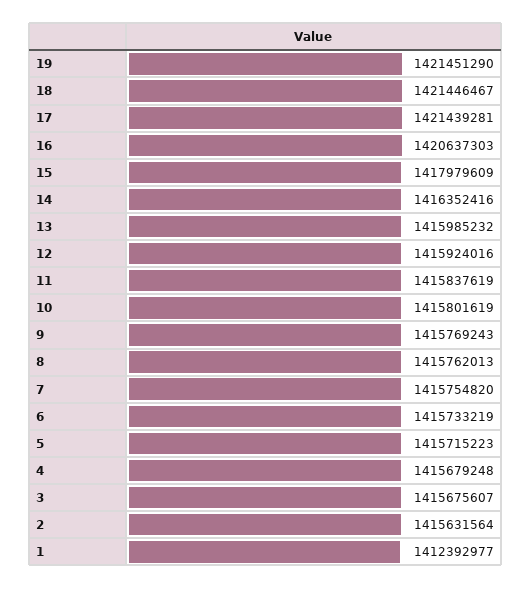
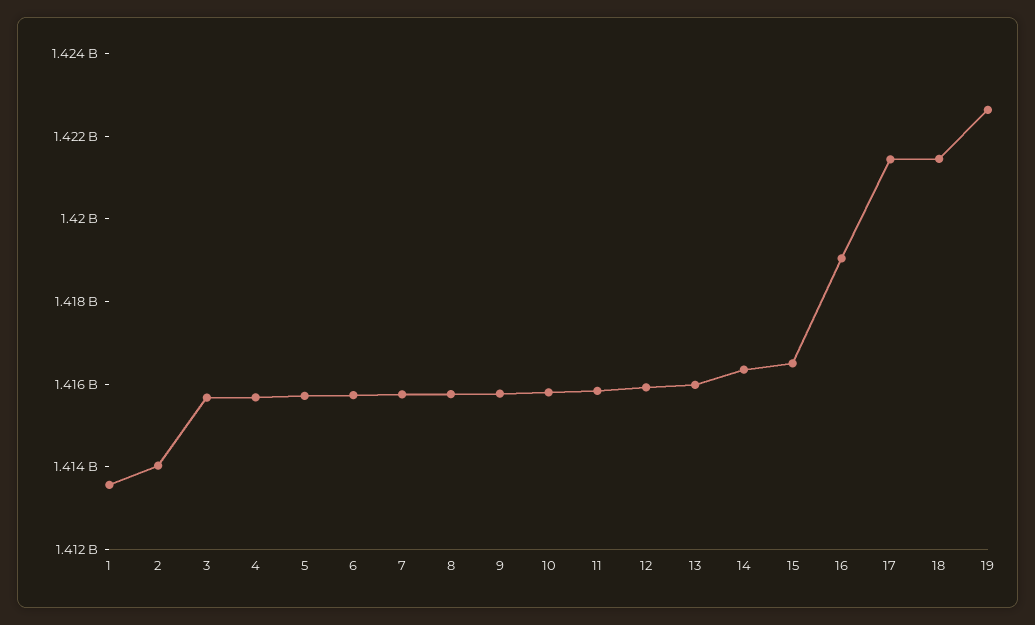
19: 1421451290 -> 1422500000
16: 1420637303 -> 1419000000
15: 1417979609 -> 1416500000
2: 1415631564 -> 1414000000
1: 1412392977 -> 1413500000

